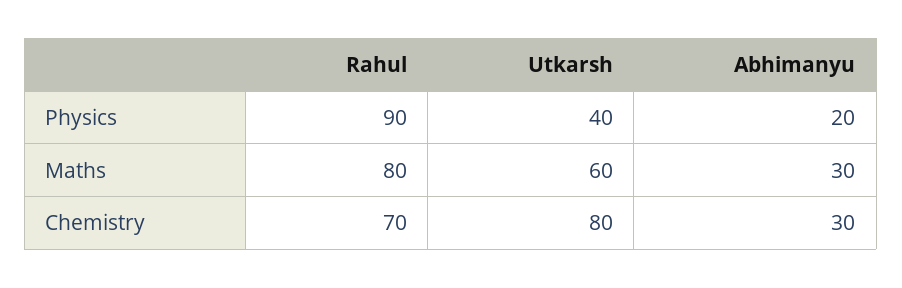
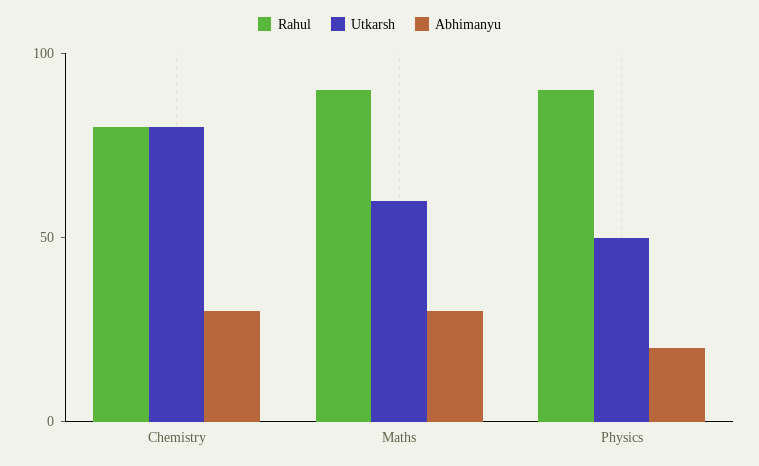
Utkarsh, Physics: 40 -> 50
Rahul, Maths: 80 -> 90
Rahul, Chemistry: 70 -> 80

